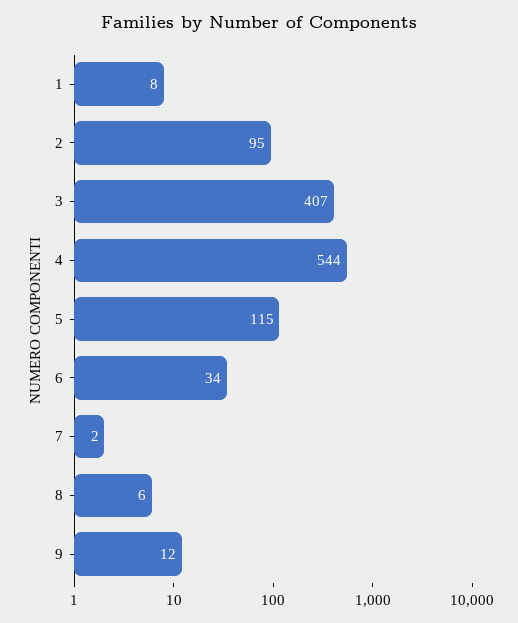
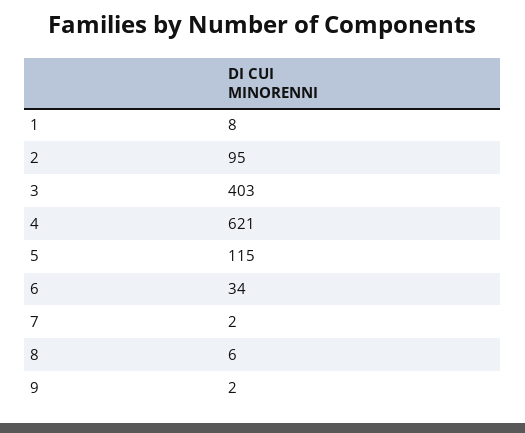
3: 407 -> 403
4: 544 -> 621
9: 12 -> 2

